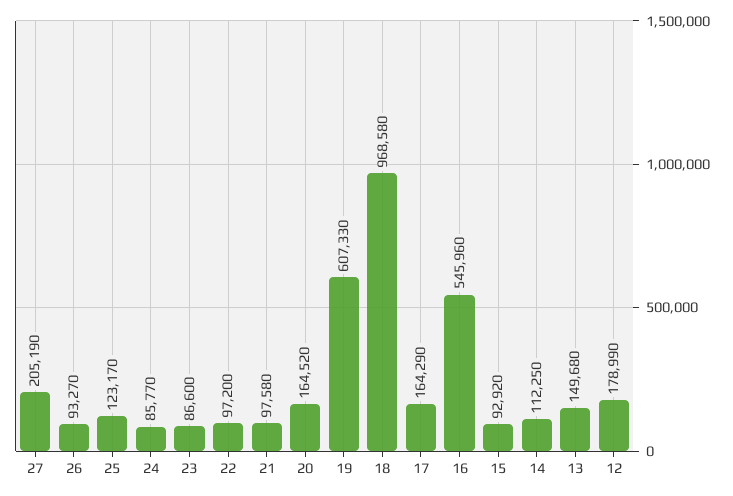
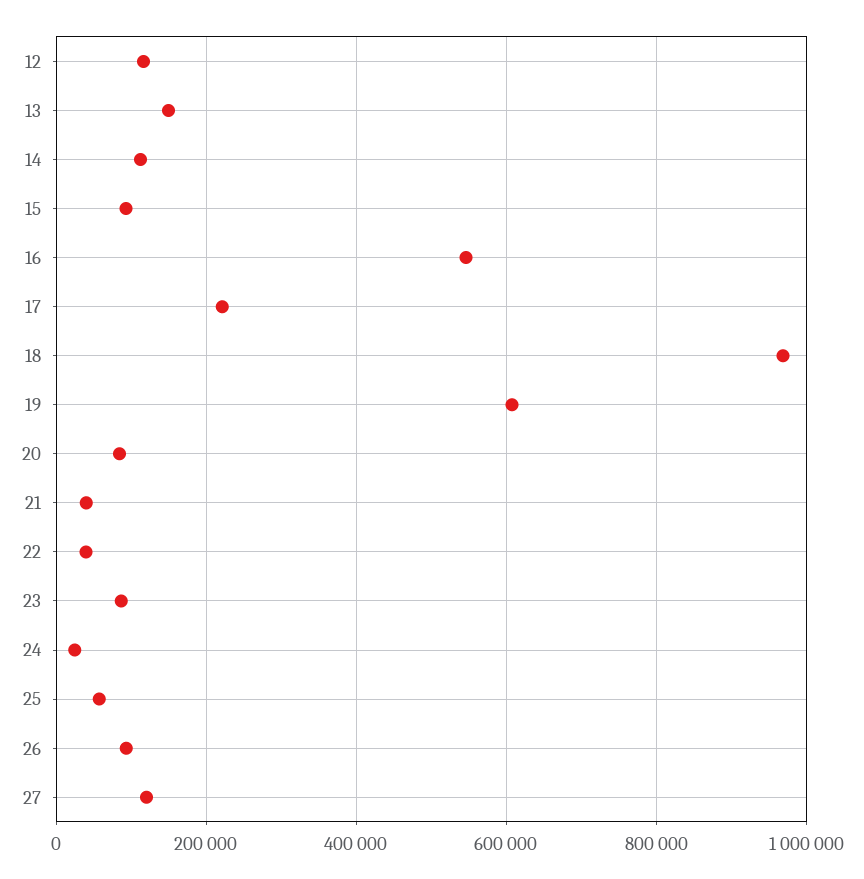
27: 205190 -> 120000
25: 123170 -> 60000
24: 85770 -> 20000
22: 97200 -> 40000
21: 97580 -> 40000
20: 164520 -> 80000
17: 164290 -> 220000
12: 178990 -> 120000

